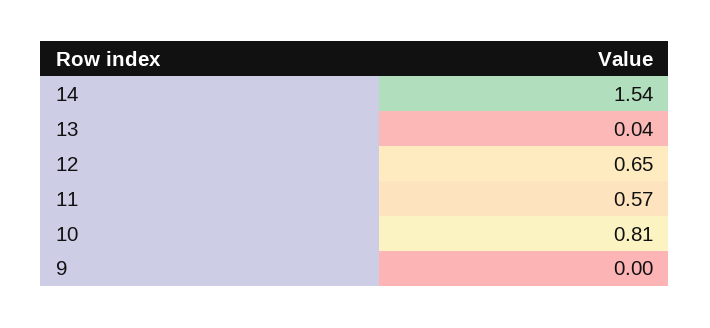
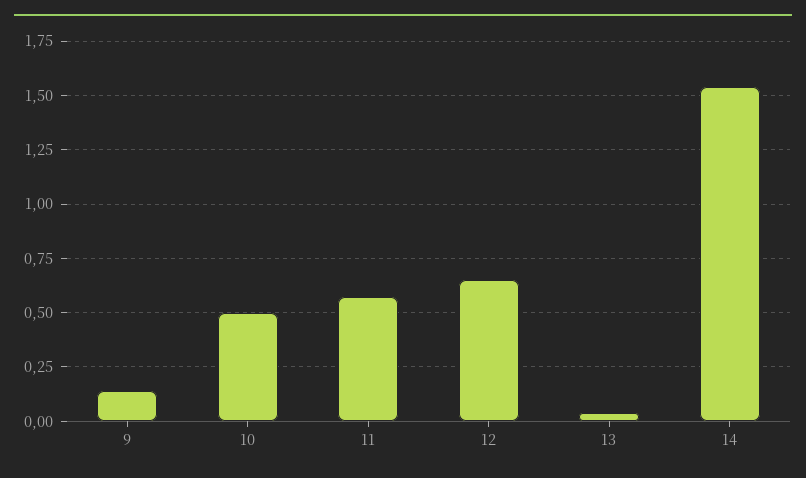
10: 0.81 -> 0.5
9: 0 -> 0.15

